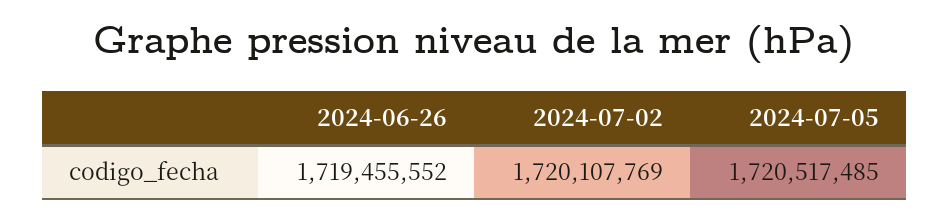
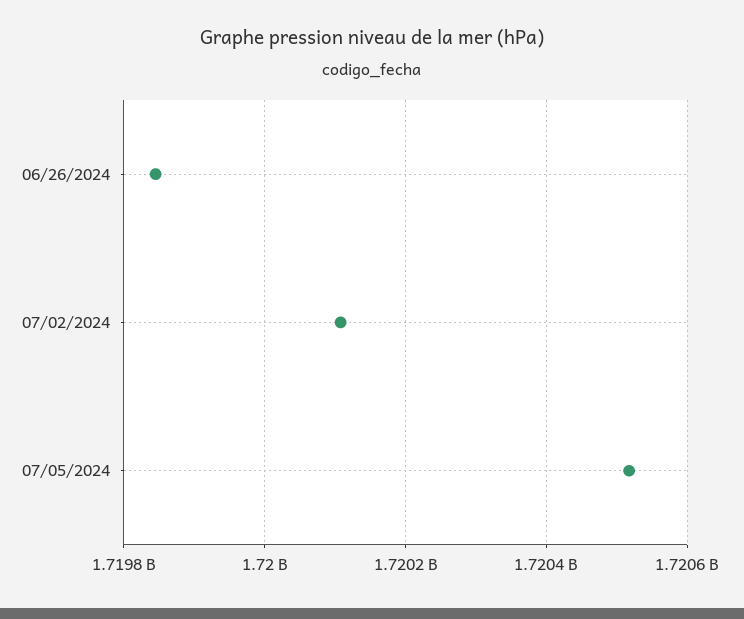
2024-06-26: 1719455552 -> 1719840000

